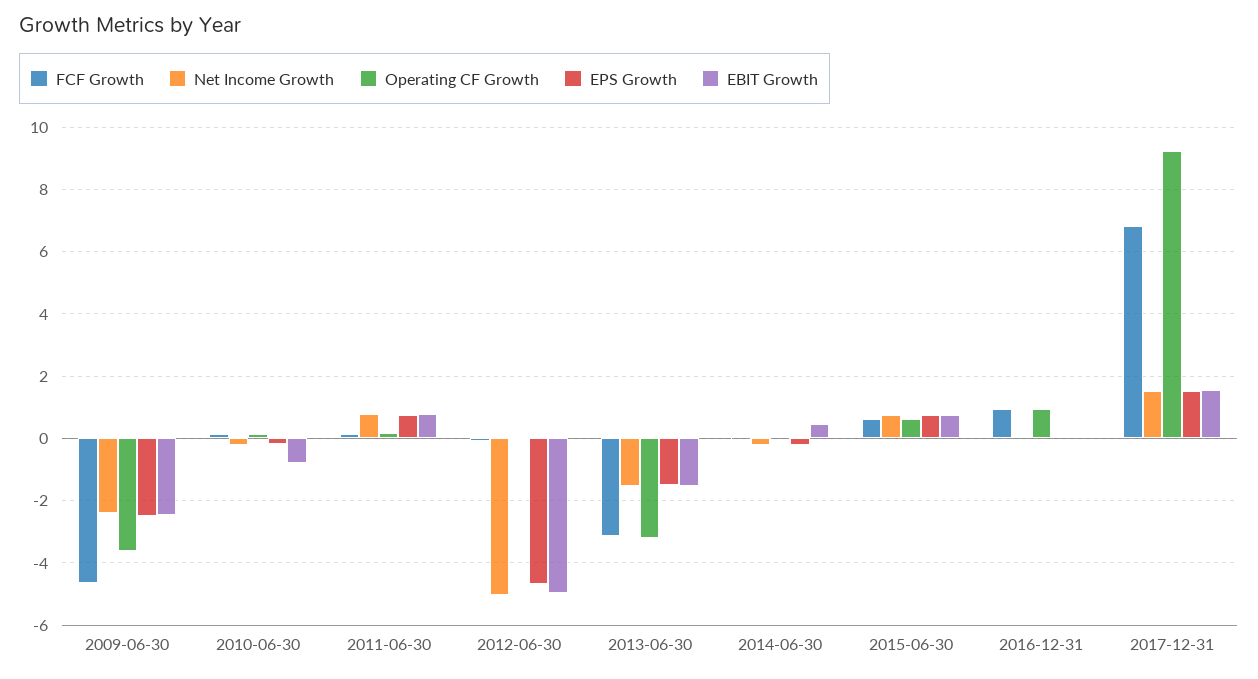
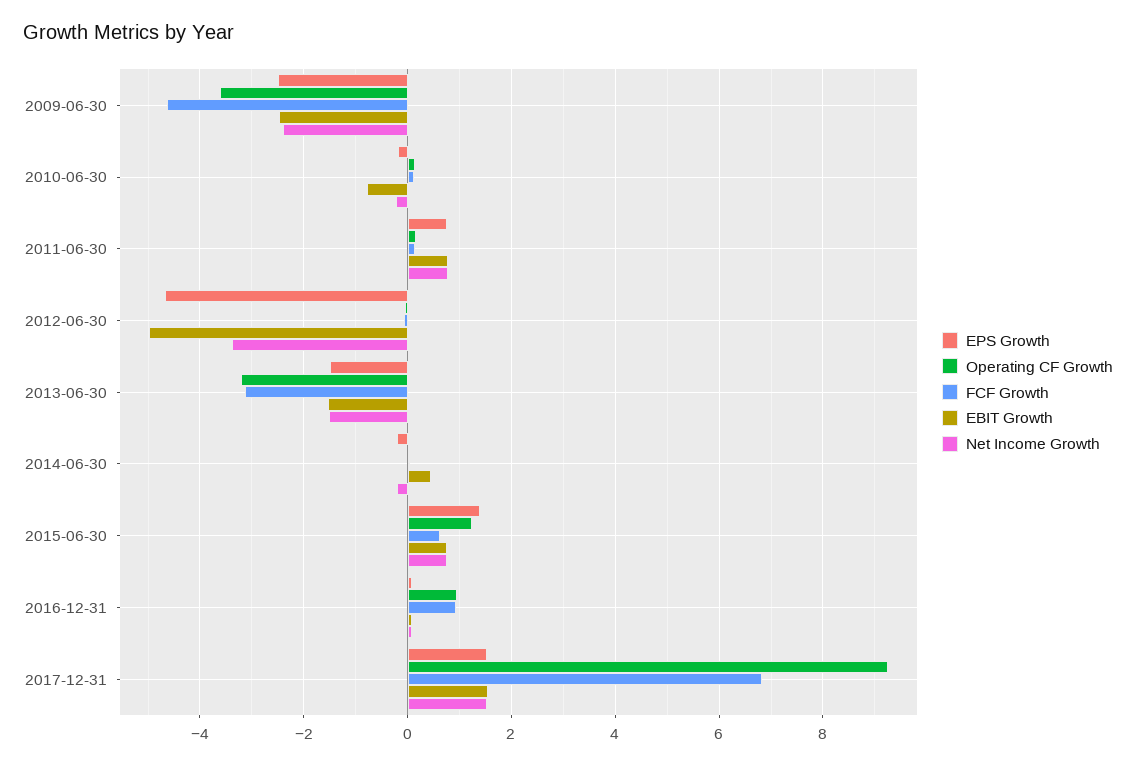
Net Income Growth, 2012-06-30: -5 -> -3.4
Operating CF Growth, 2015-06-30: 0.6 -> 1.2
EPS Growth, 2015-06-30: 0.8 -> 1.4

